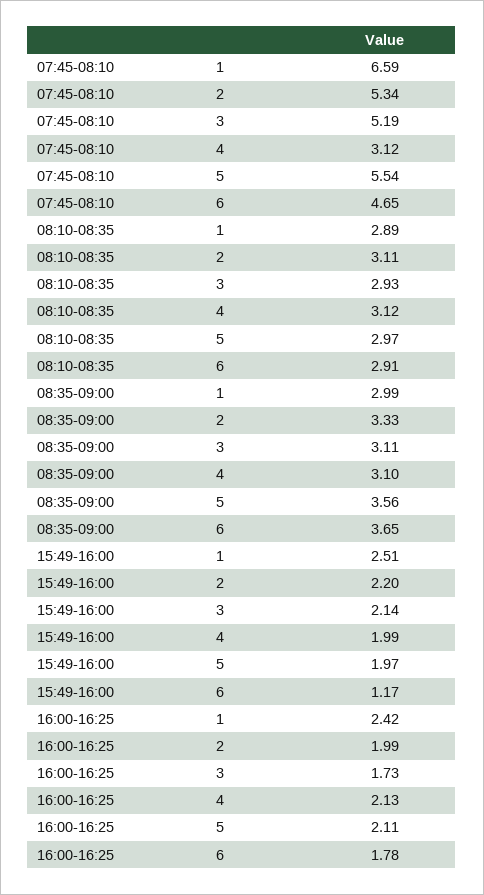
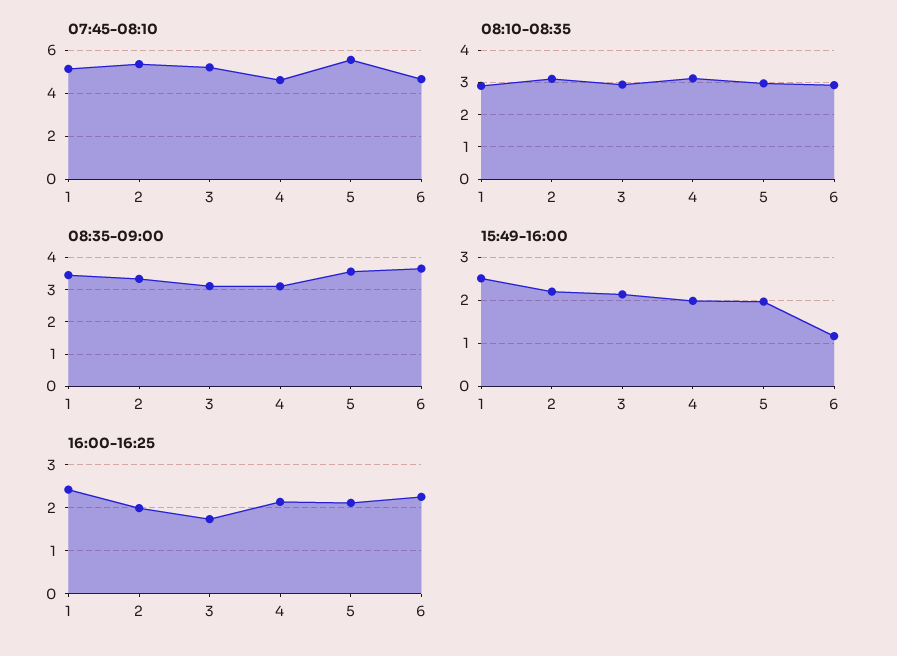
07:45-08:10, 1: 6.59 -> 5
07:45-08:10, 4: 3.12 -> 4.5
08:35-09:00, 1: 2.99 -> 3.4
16:00-16:25, 6: 1.78 -> 2.2

